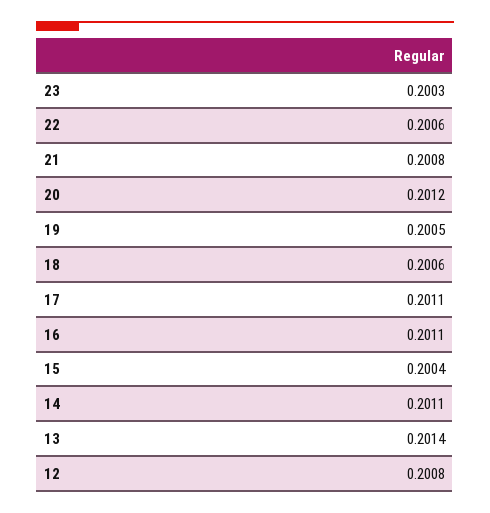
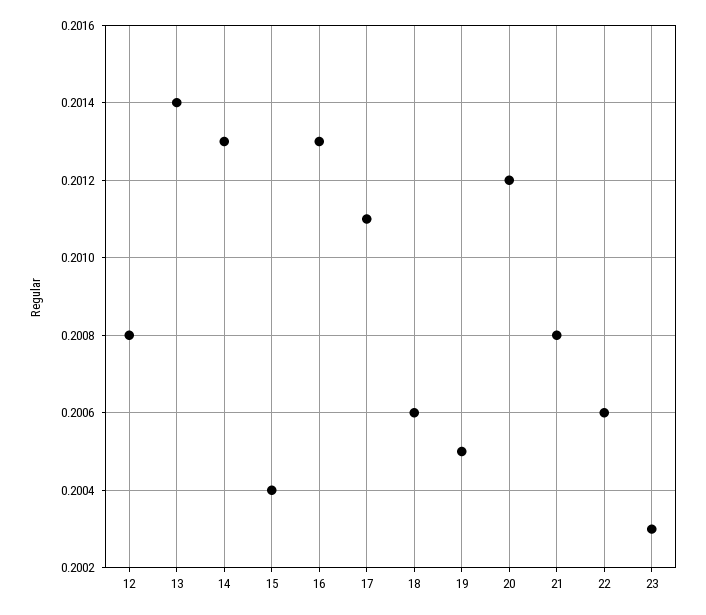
16: 0.2011 -> 0.2013
14: 0.2011 -> 0.2013

